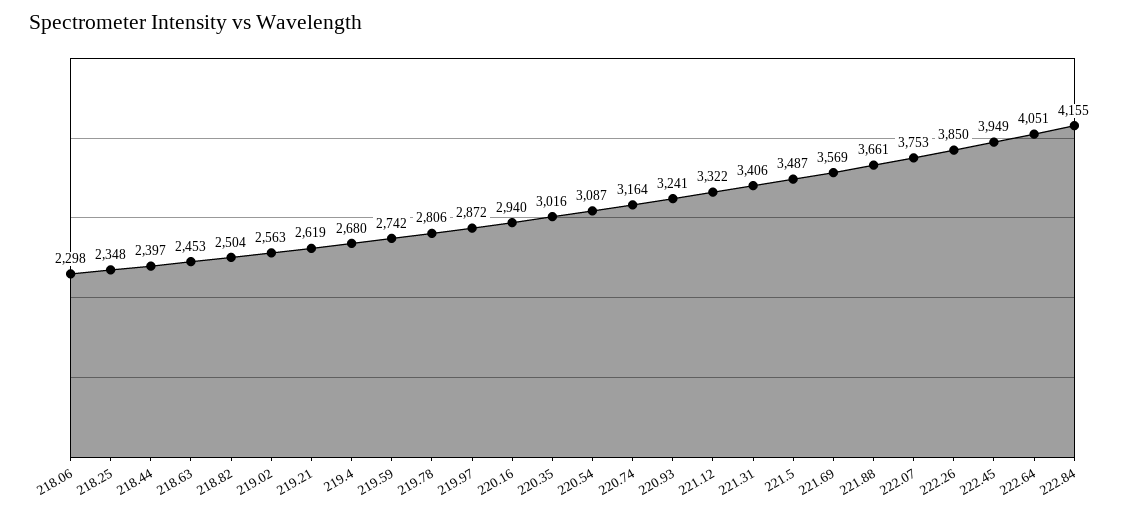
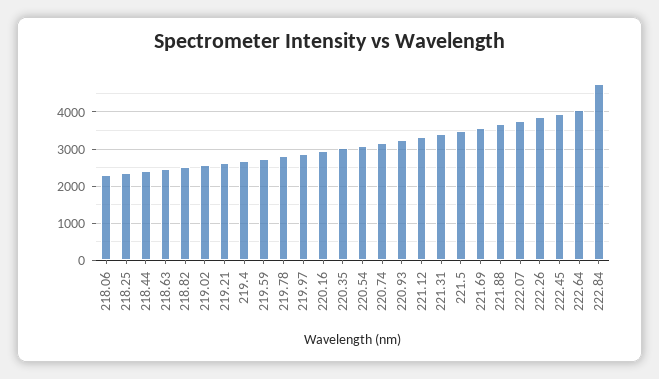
222.84: 4155 -> 4800

